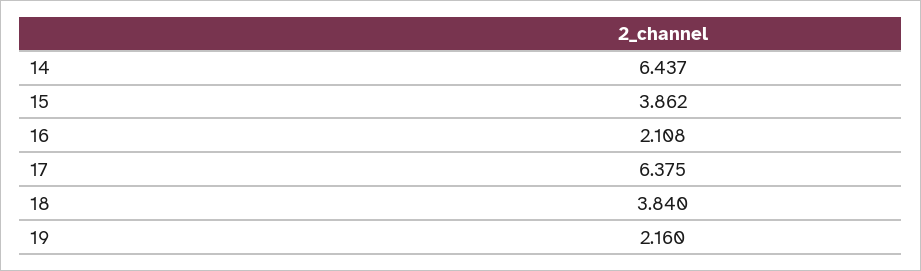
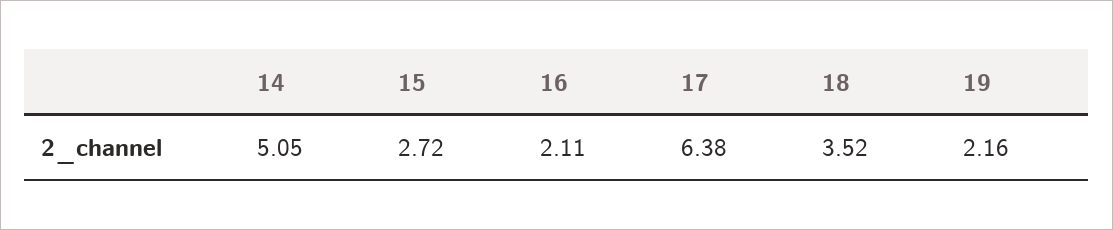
14: 6.437 -> 5.05
15: 3.862 -> 2.72
18: 3.84 -> 3.52

